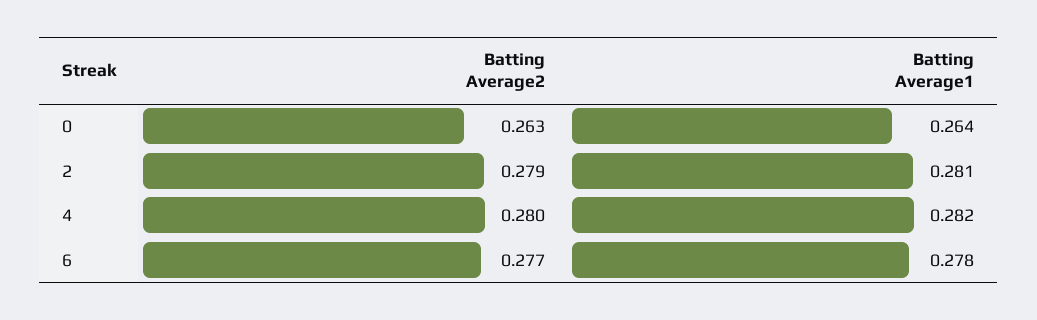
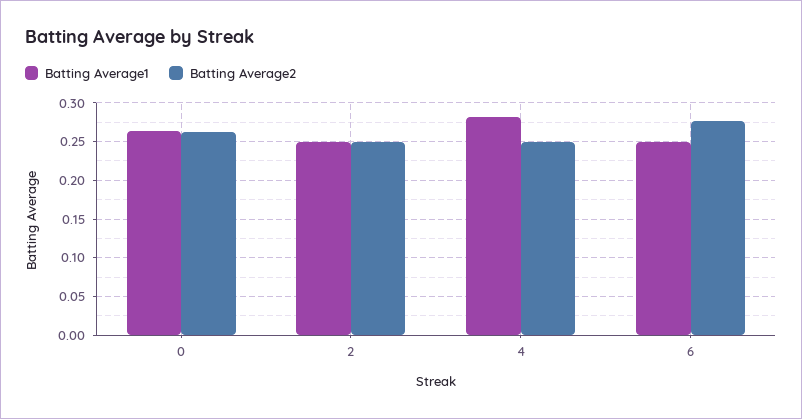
Batting Average2, 2: 0.279 -> 0.25
Batting Average1, 2: 0.281 -> 0.25
Batting Average2, 4: 0.28 -> 0.25
Batting Average1, 6: 0.278 -> 0.25

